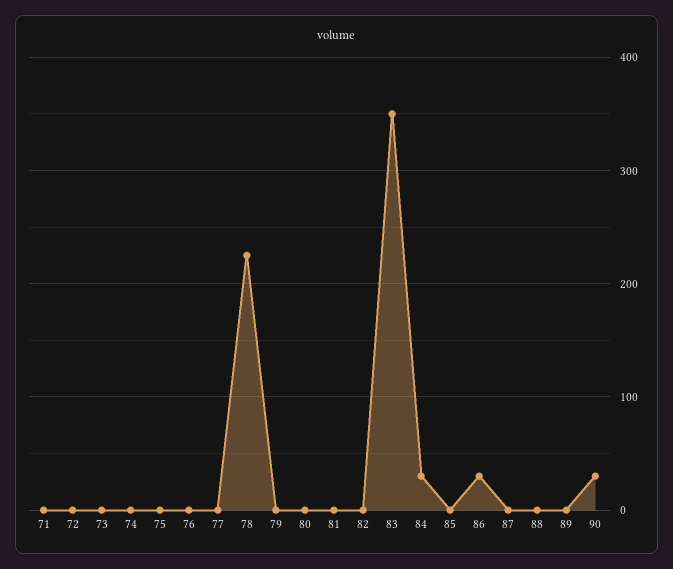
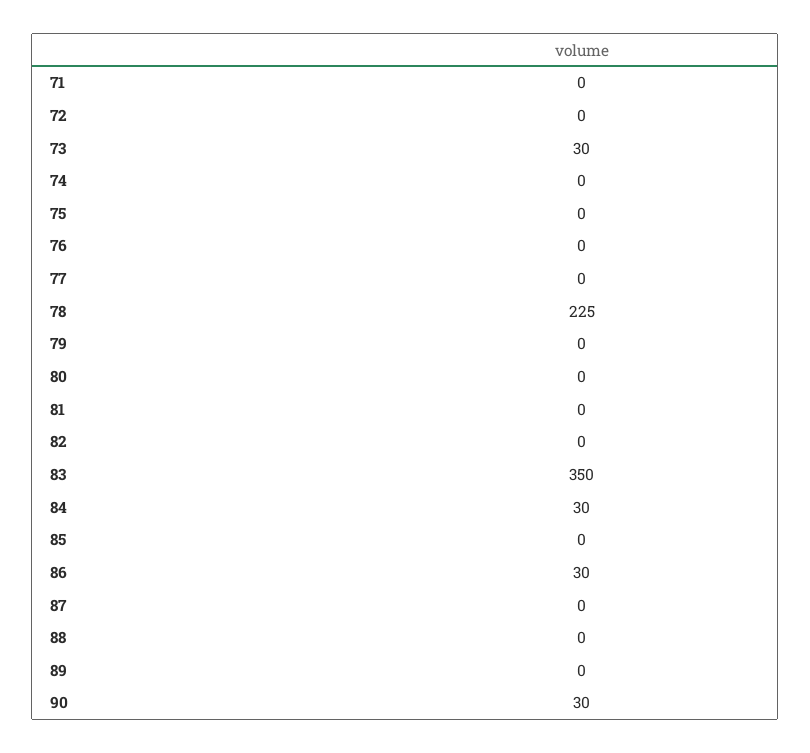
73: 0 -> 30

